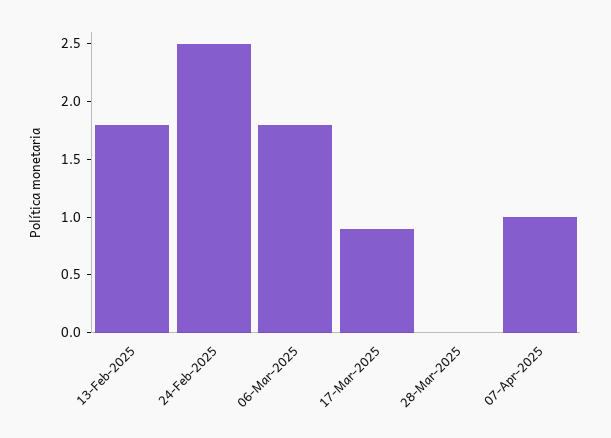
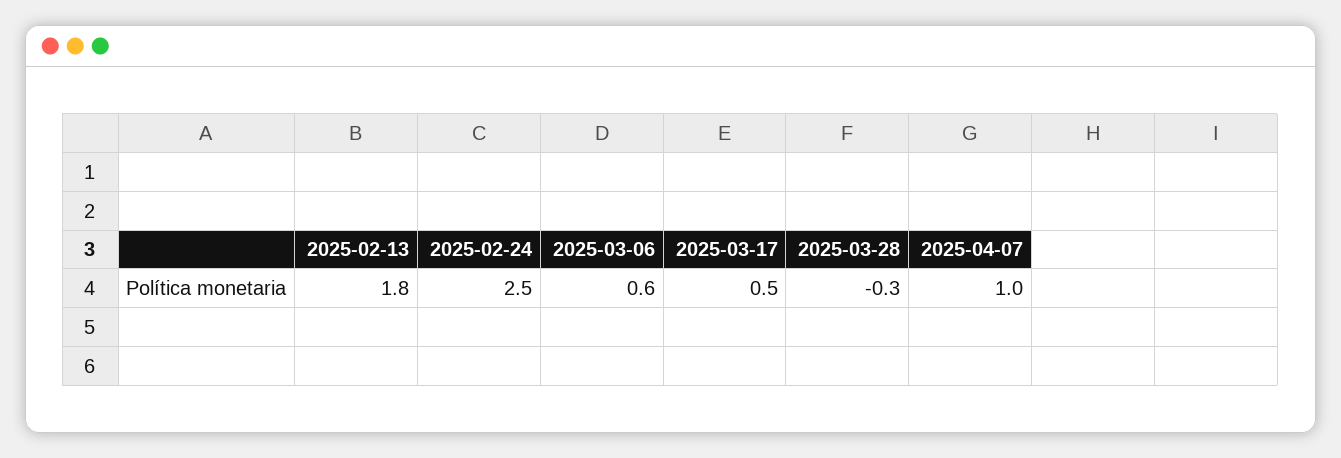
06-Mar-2025: 1.8 -> 0.6
17-Mar-2025: 0.9 -> 0.5
28-Mar-2025: 0 -> -0.3

